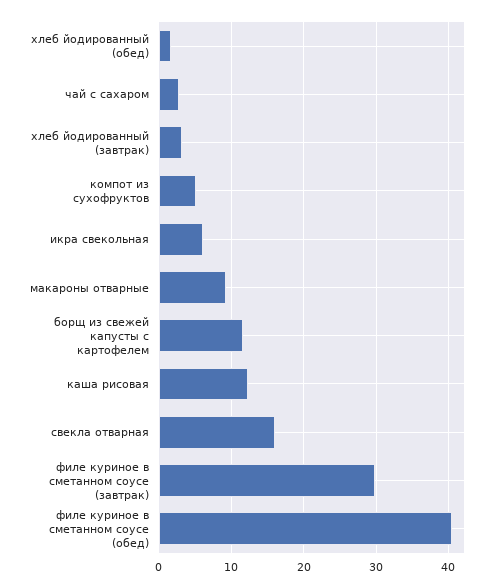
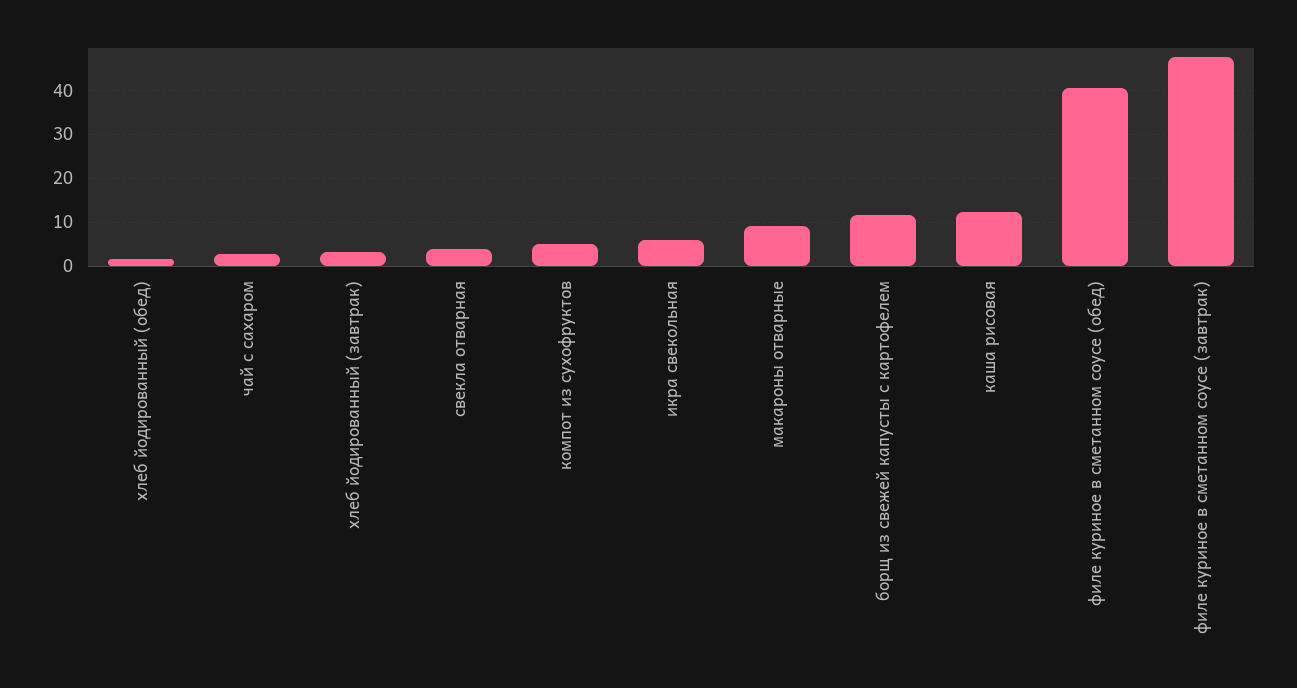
свекла отварная: 16 -> 4
филе куриное в сметанном соусе (завтрак): 30 -> 48

